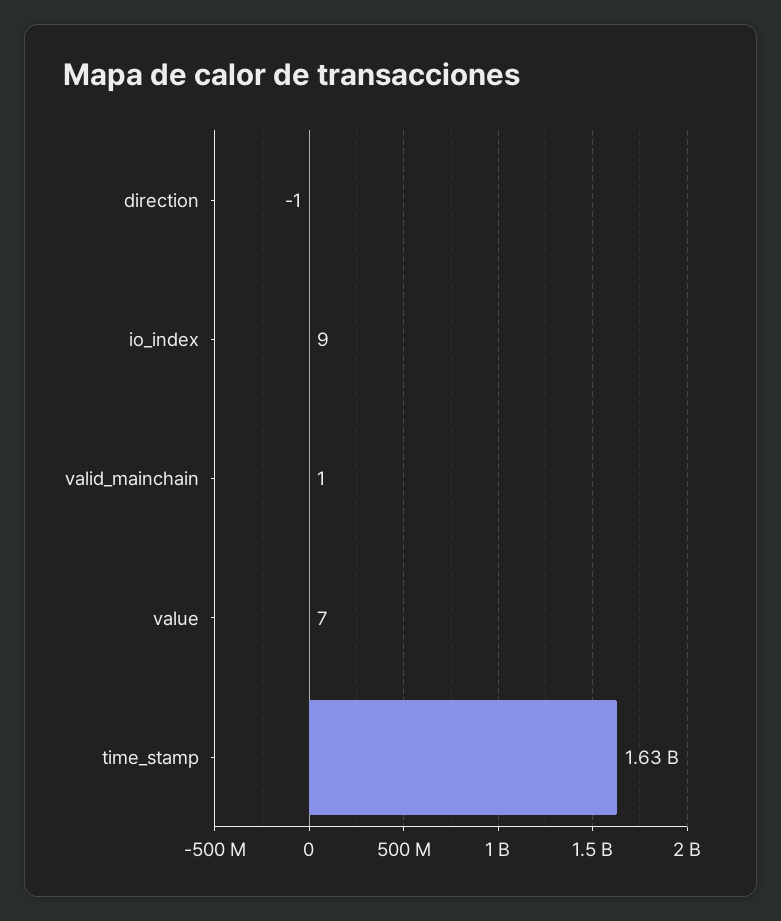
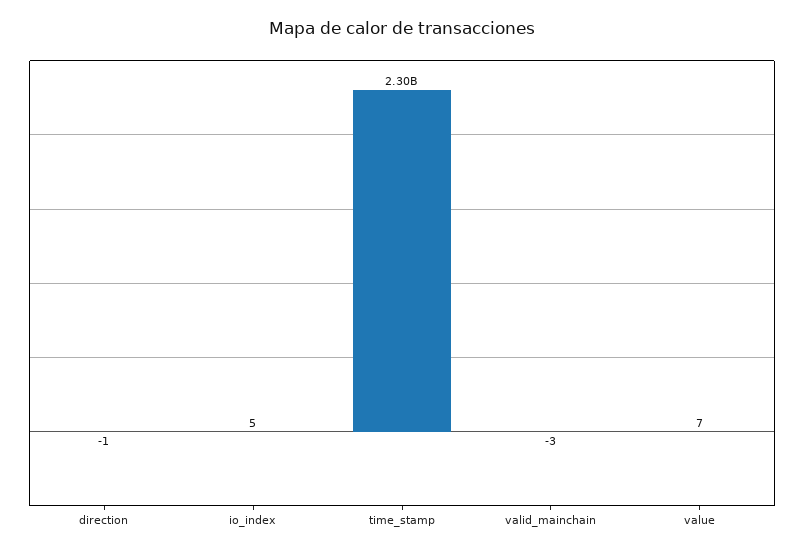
io_index: 9 -> 5
valid_mainchain: 1 -> -3
time_stamp: 1630000000 -> 2300000000

